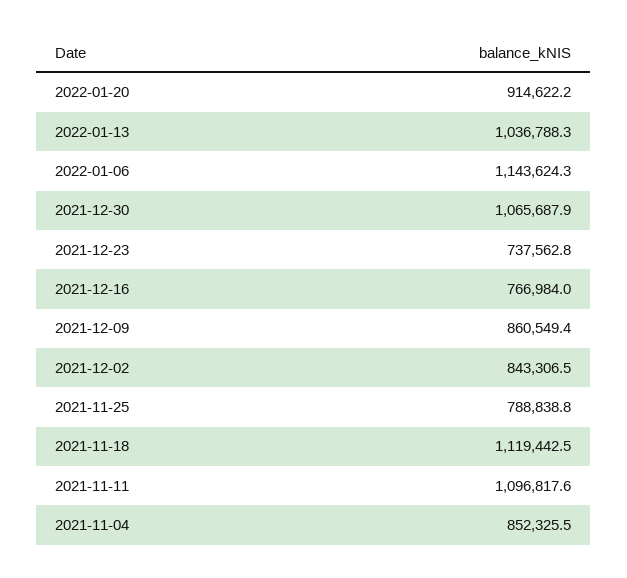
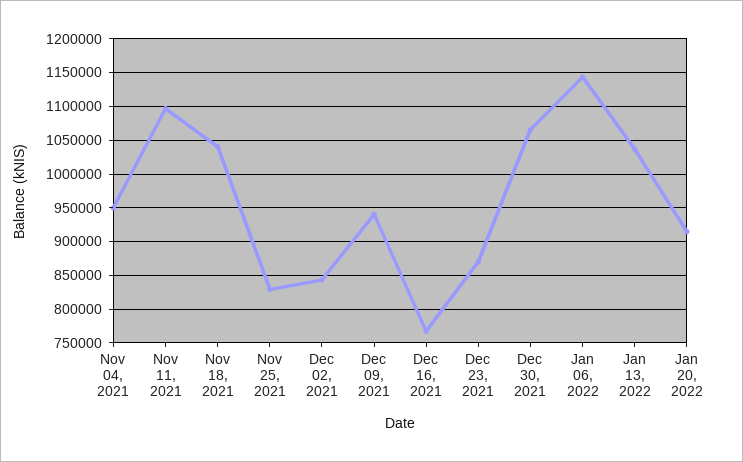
2021-12-23: 737562.8 -> 870000
2021-12-09: 860549.4 -> 940000
2021-11-25: 788838.8 -> 830000
2021-11-18: 1119442.5 -> 1040000
2021-11-04: 852325.5 -> 950000

